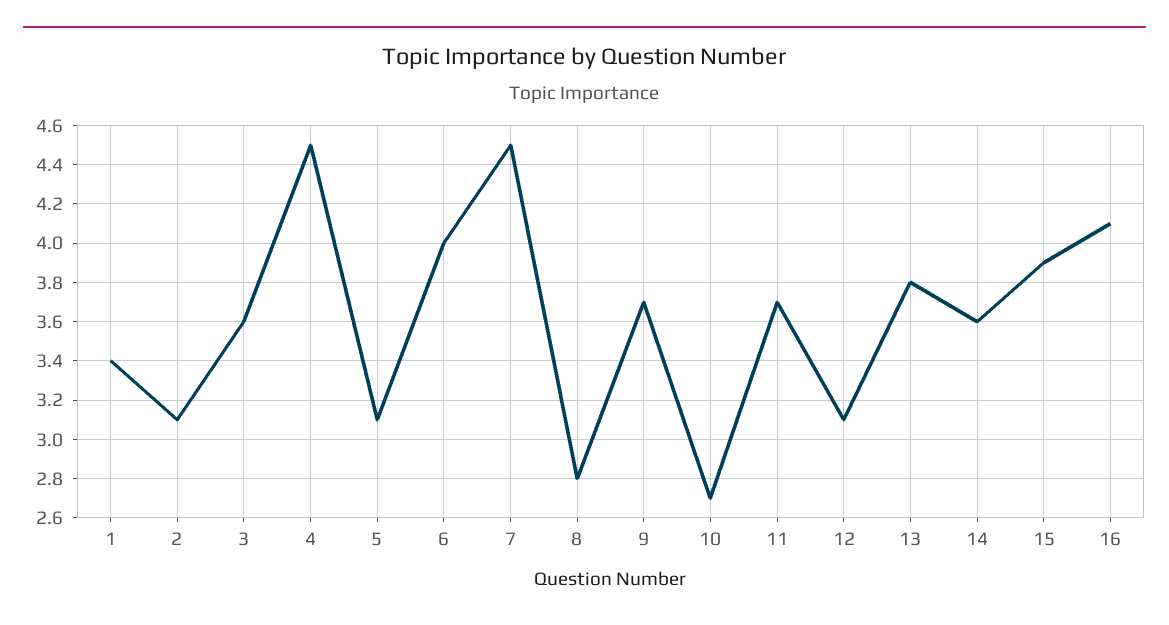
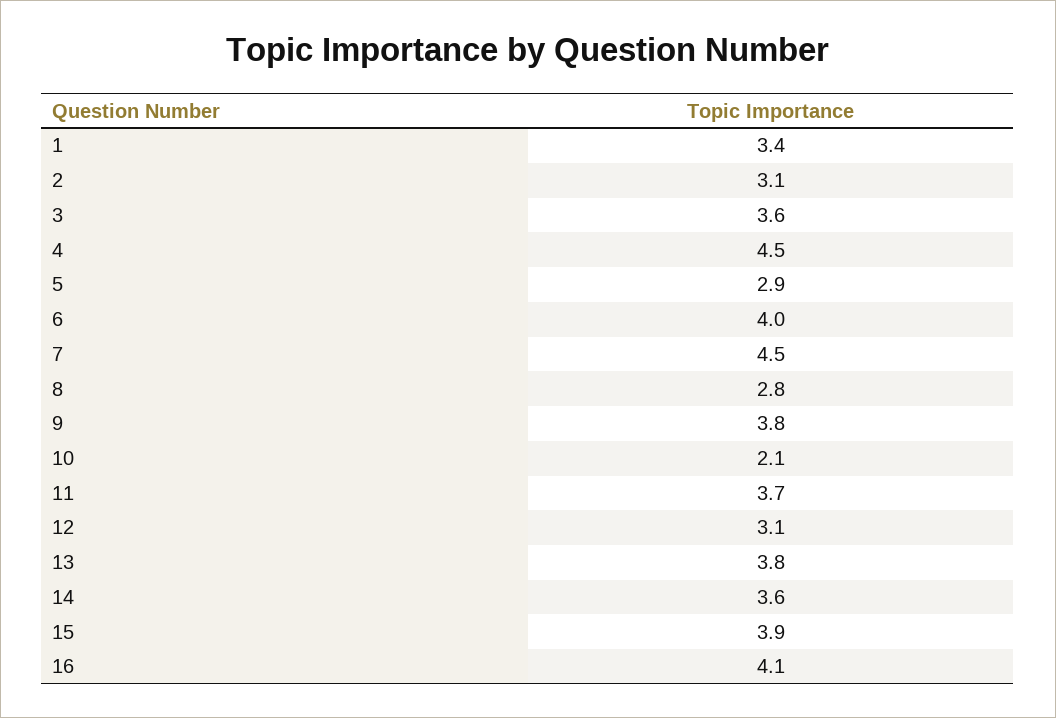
5: 3.1 -> 2.9
9: 3.7 -> 3.8
10: 2.7 -> 2.1

